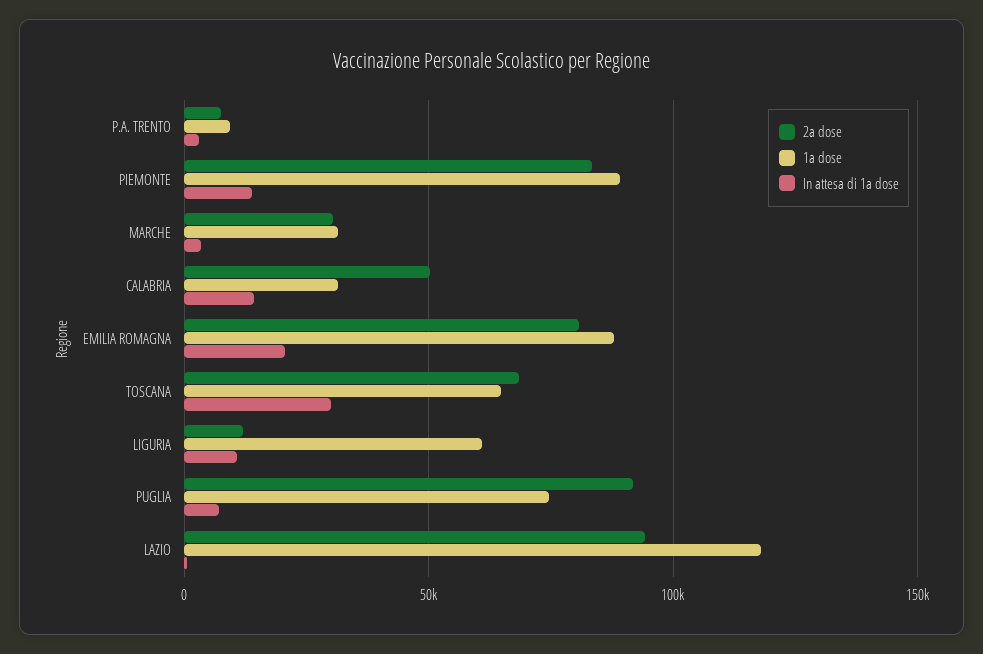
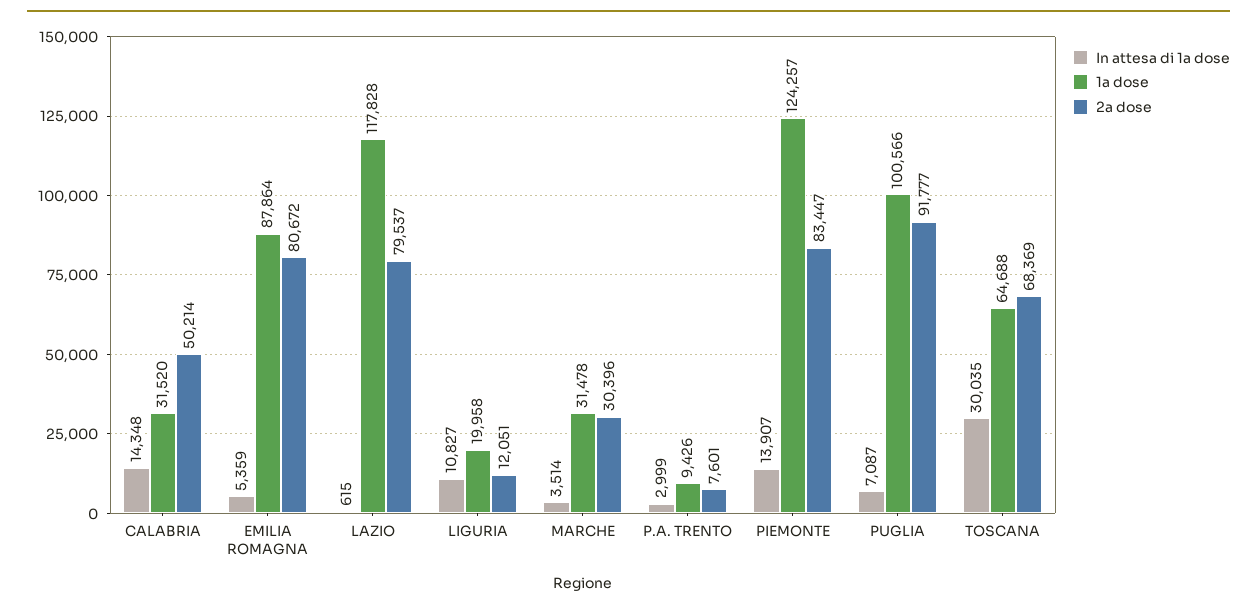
1a dose, PIEMONTE: 90000 -> 124257
In attesa di 1a dose, EMILIA ROMAGNA: 20000 -> 5359
1a dose, LIGURIA: 60000 -> 19958
1a dose, PUGLIA: 75000 -> 100566
2a dose, LAZIO: 95000 -> 79537

